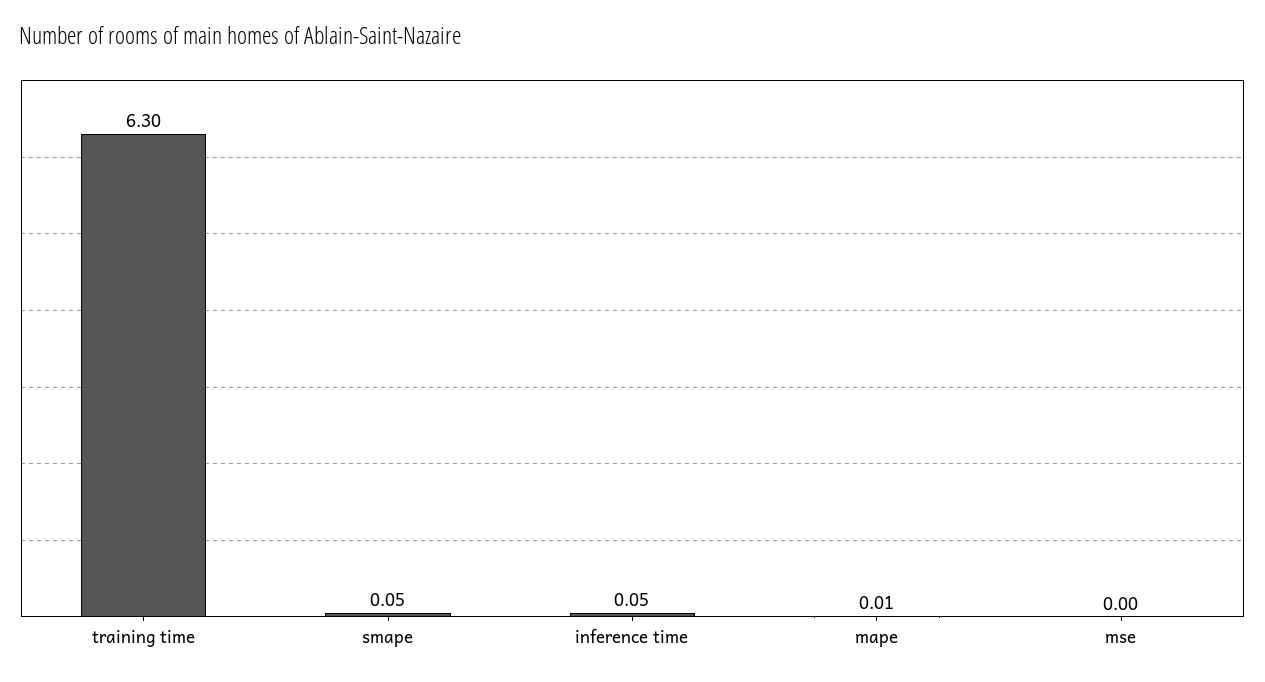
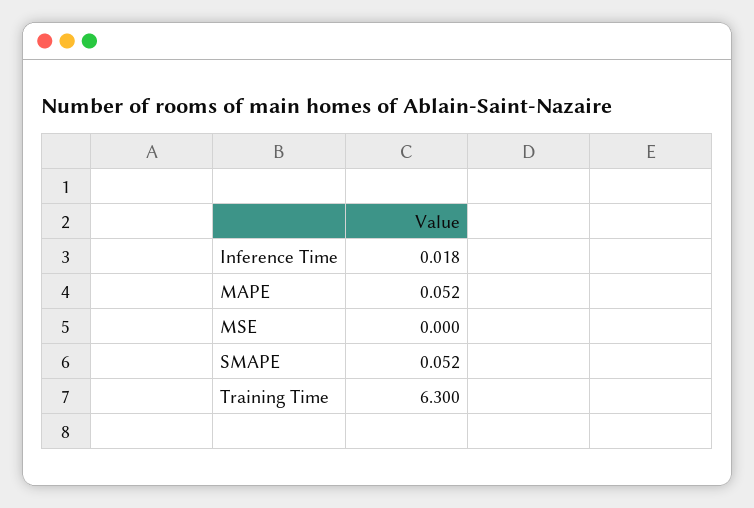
inference time: 0.05 -> 0.018
mape: 0.01 -> 0.052

